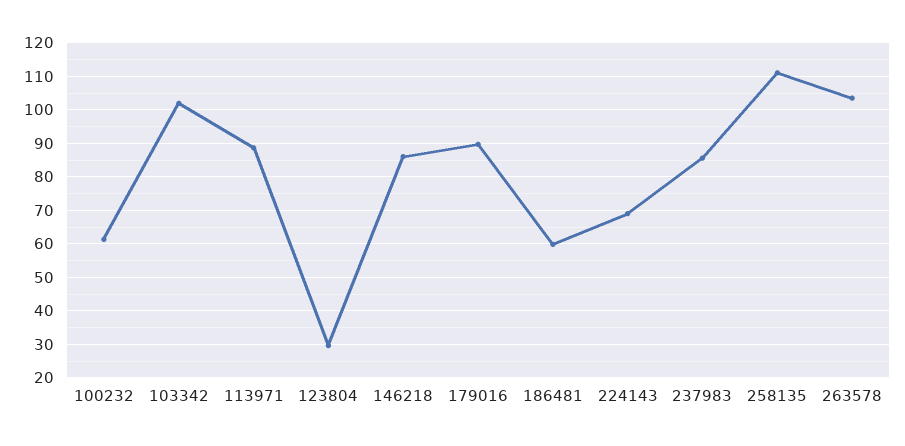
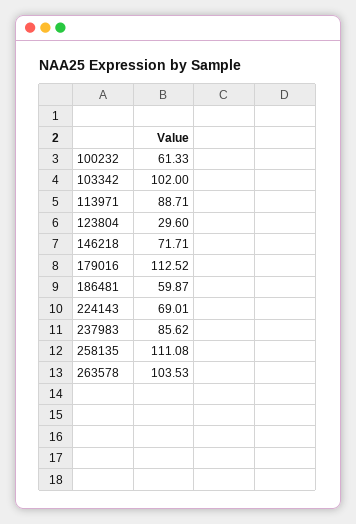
146218: 86 -> 71.71
179016: 90 -> 112.52

